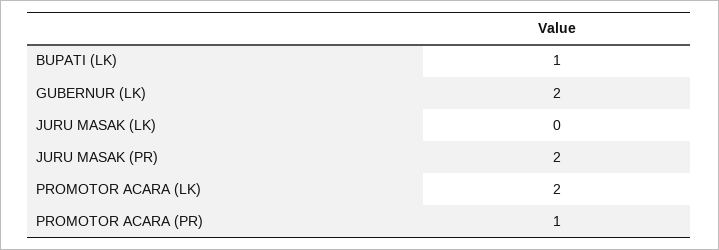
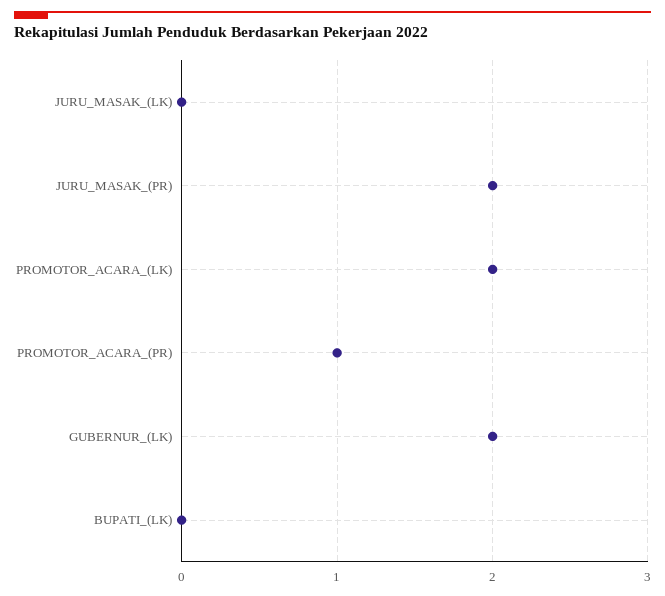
BUPATI (LK): 1 -> 0

